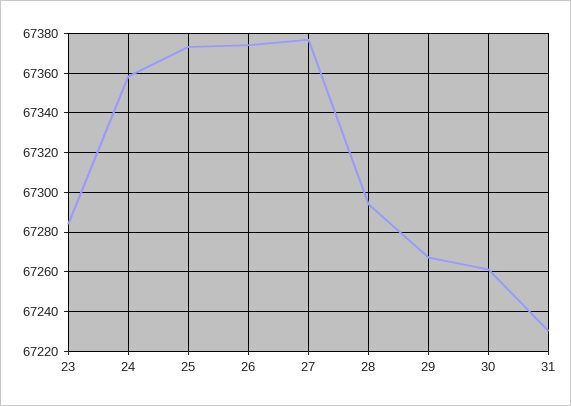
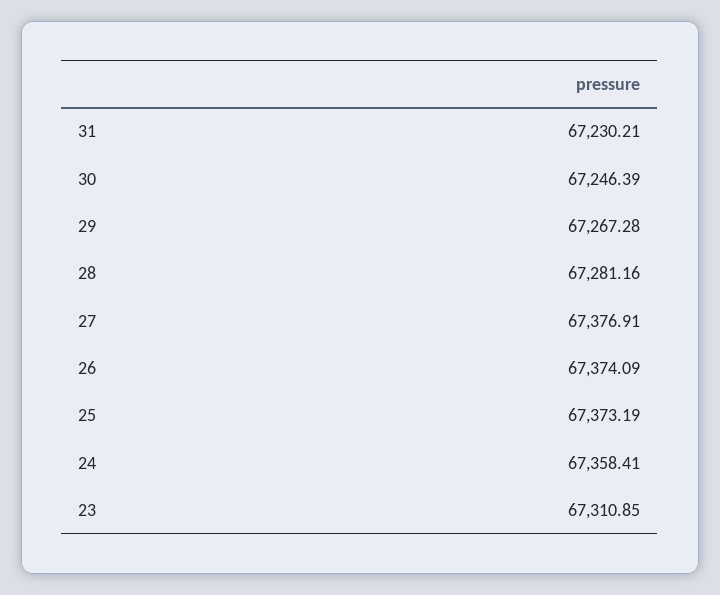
23: 67285 -> 67310.85
28: 67295 -> 67281.16
30: 67260 -> 67246.39

